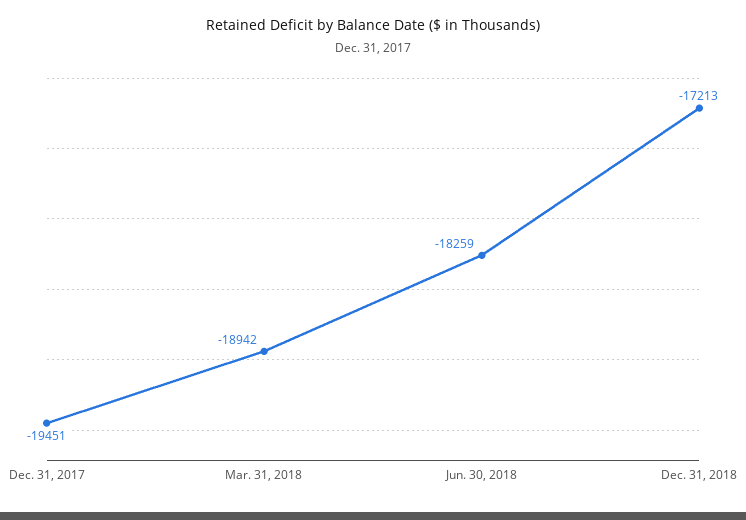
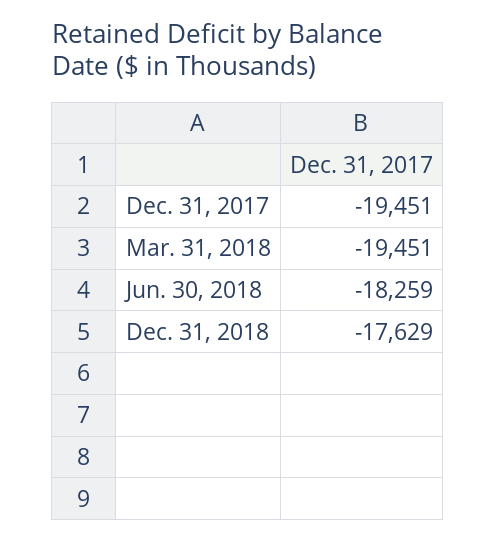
Mar. 31, 2018: -18942 -> -19451
Dec. 31, 2018: -17213 -> -17629

